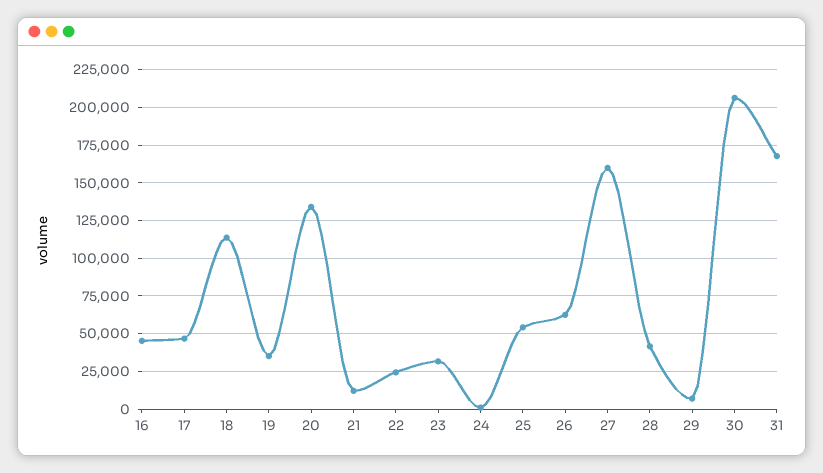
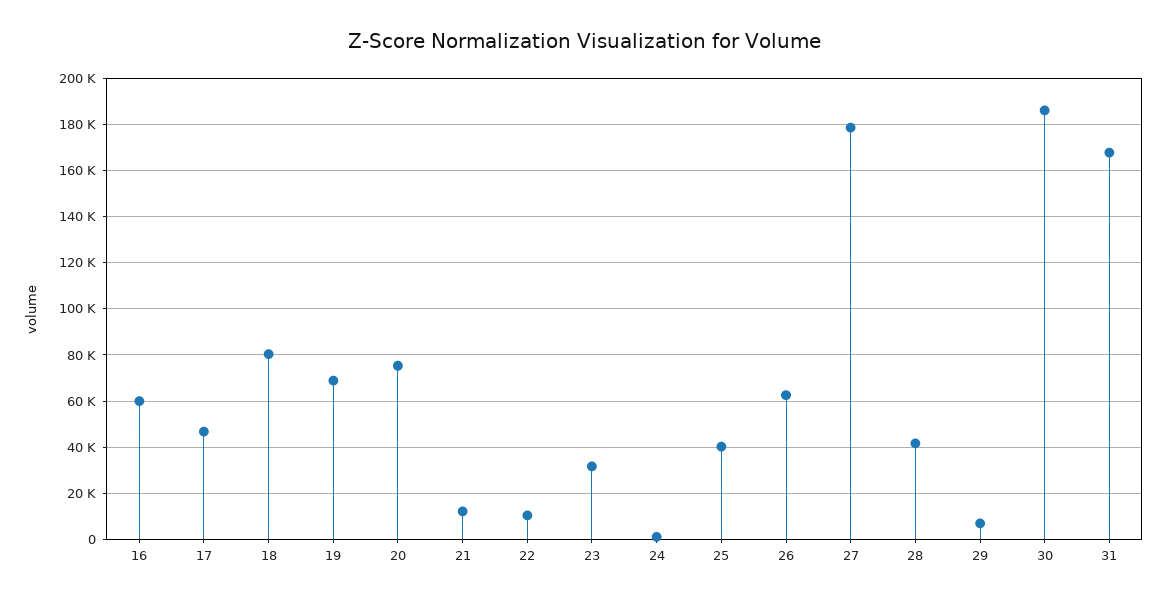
16: 45000 -> 60000
18: 115000 -> 80000
19: 35000 -> 70000
20: 135000 -> 75000
22: 25000 -> 10000
25: 55000 -> 40000
27: 160000 -> 180000
30: 205000 -> 185000

